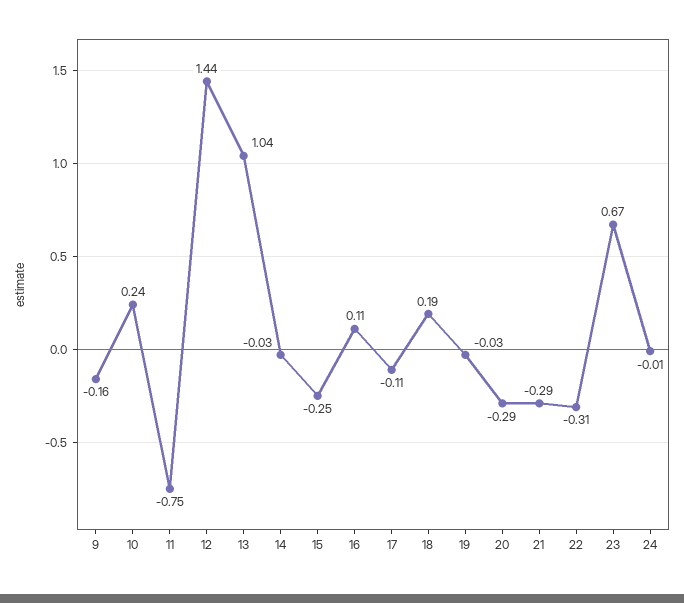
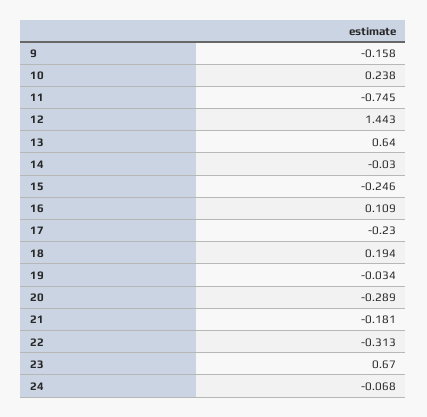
13: 1.04 -> 0.64
17: -0.11 -> -0.23
21: -0.29 -> -0.181
24: -0.01 -> -0.068

